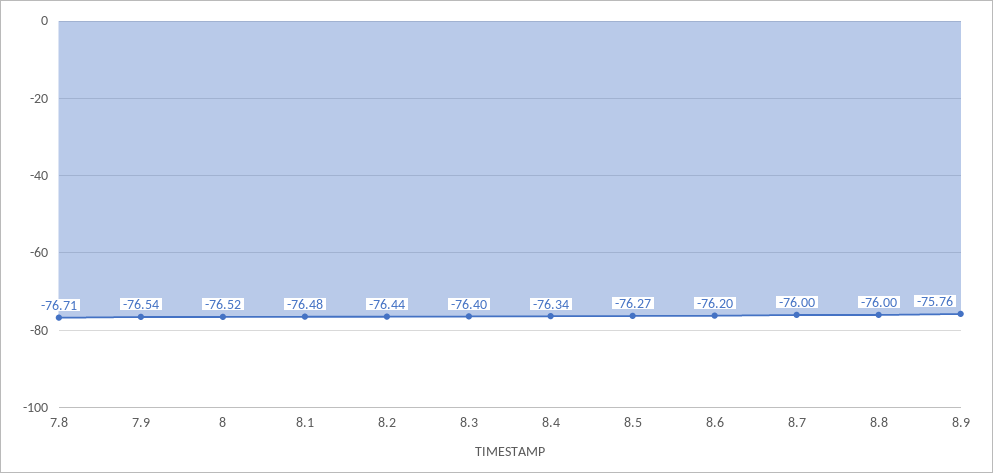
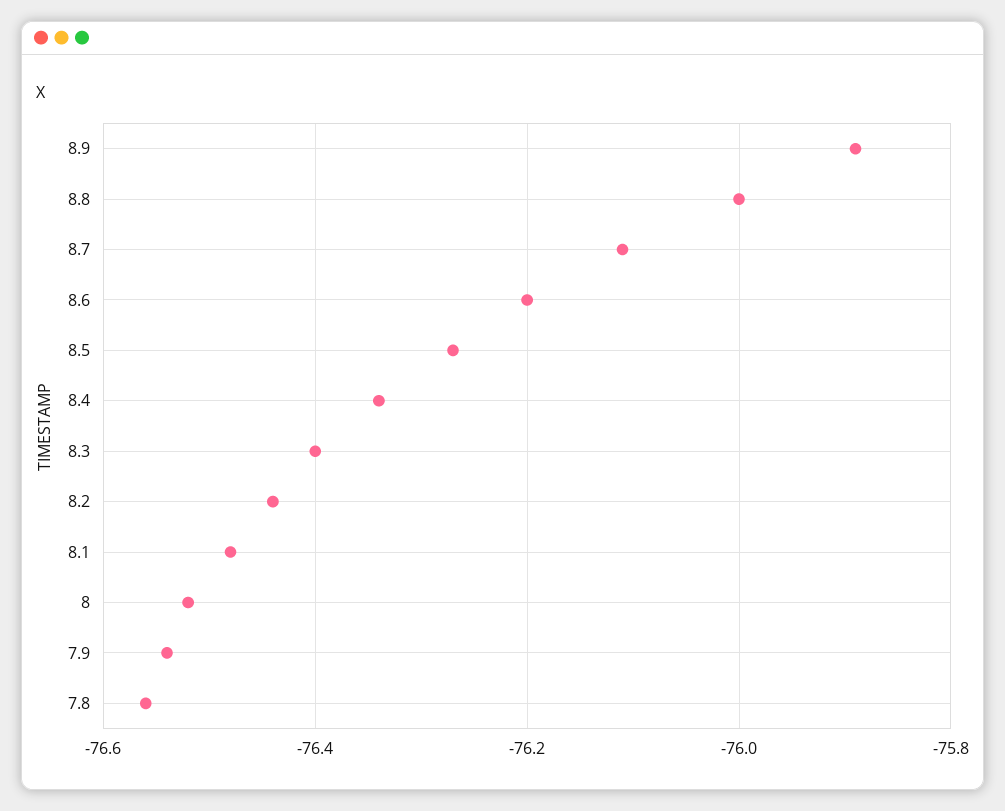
7.8: -76.71 -> -76.55
8.7: -76 -> -76.1
8.9: -75.76 -> -75.9

